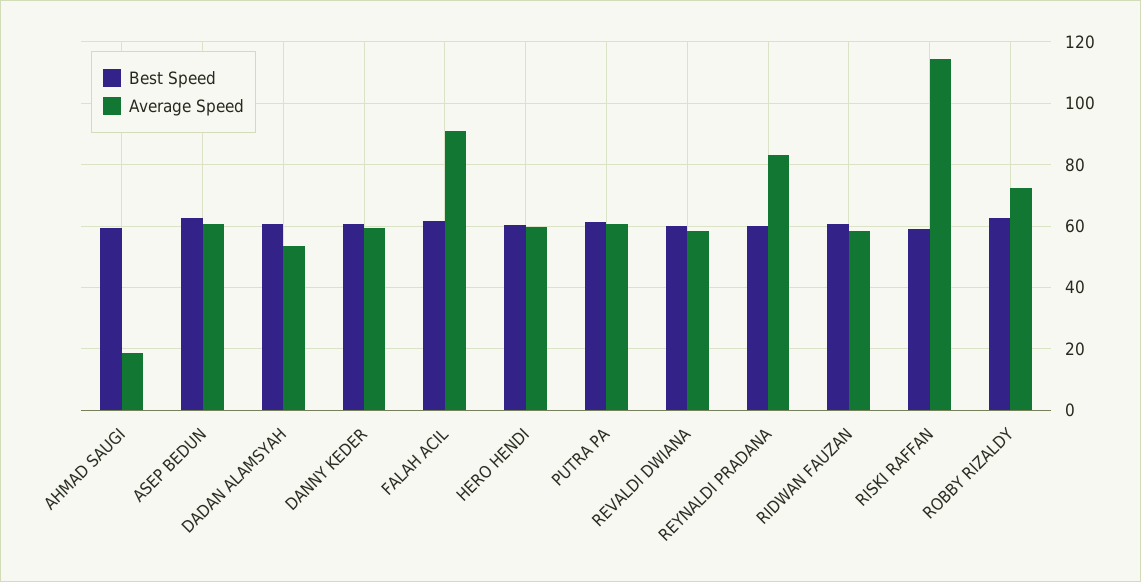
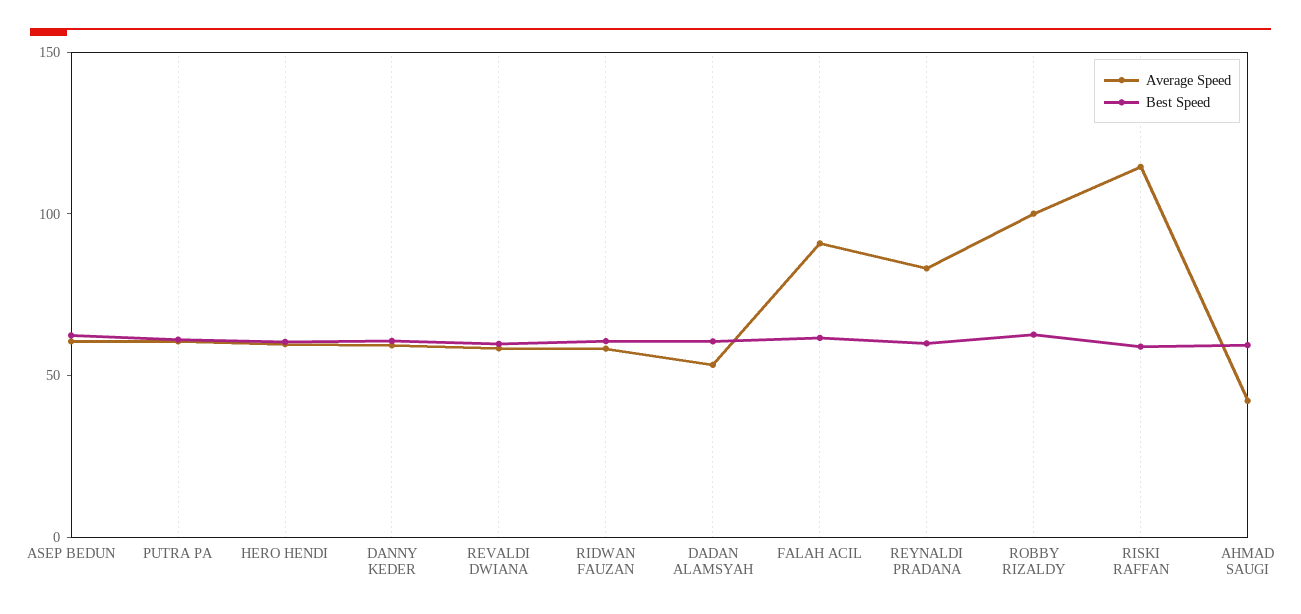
Average Speed, AHMAD SAUGI: 18 -> 40
Average Speed, ROBBY RIZALDY: 72 -> 100

